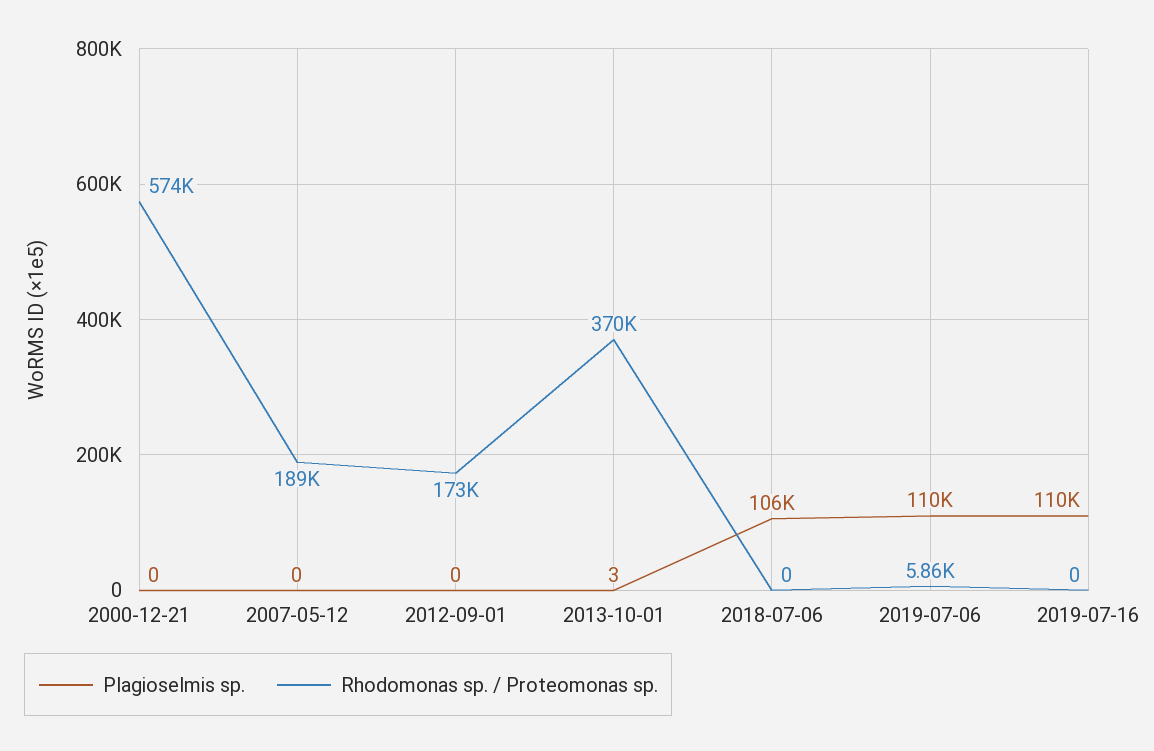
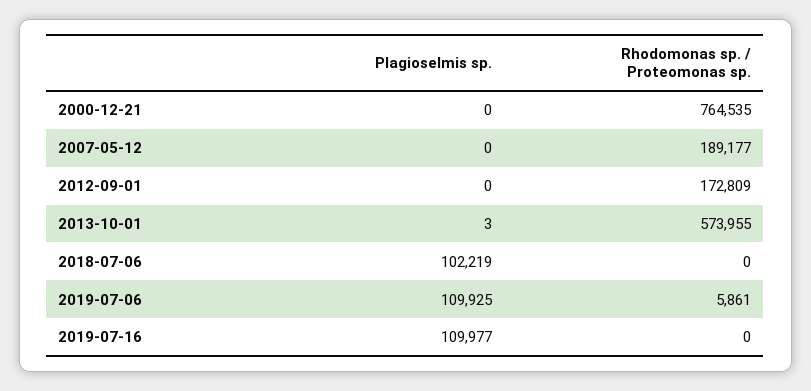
Rhodomonas sp. / Proteomonas sp., 2000-12-21: 574000 -> 764535
Rhodomonas sp. / Proteomonas sp., 2013-10-01: 370000 -> 573955
Plagioselmis sp., 2018-07-06: 106000 -> 102219

